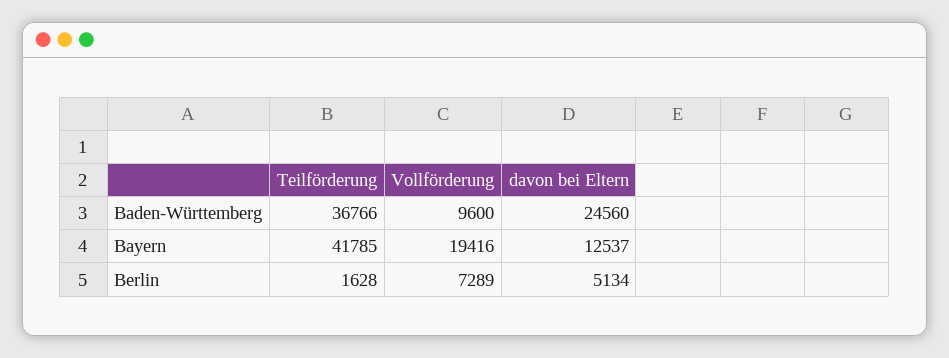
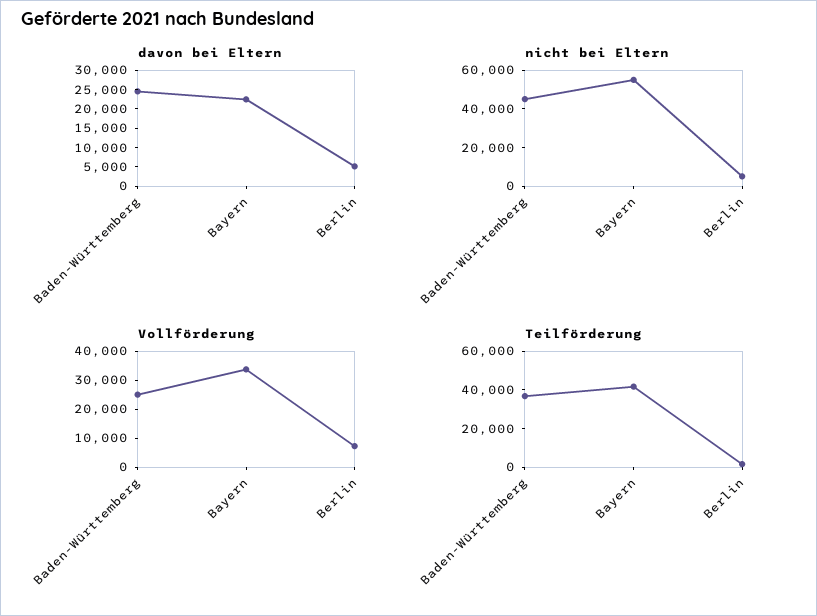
Vollförderung, Baden-Württemberg: 9600 -> 25000
Vollförderung, Bayern: 19416 -> 35000
davon bei Eltern, Bayern: 12537 -> 22500
nicht bei Eltern, Baden-Württemberg: none -> 45000
nicht bei Eltern, Bayern: none -> 55000
nicht bei Eltern, Berlin: none -> 5000

